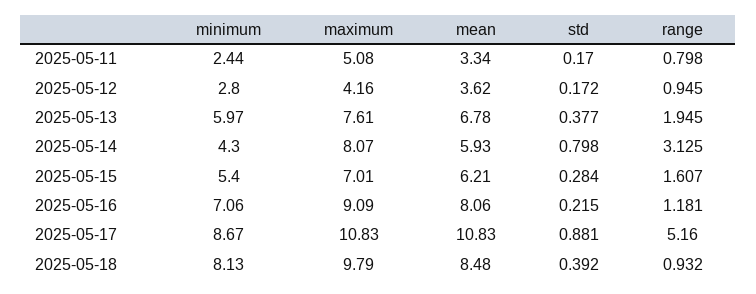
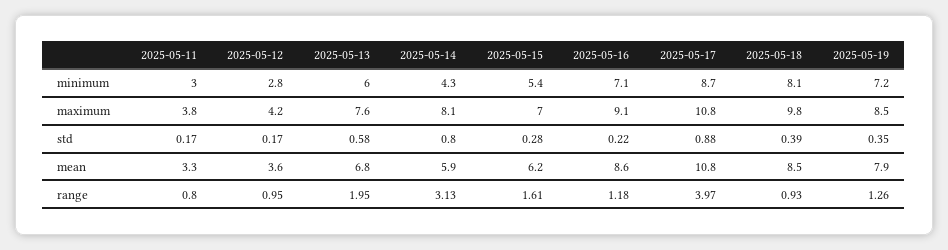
minimum, 2025-05-11: 2.44 -> 3
maximum, 2025-05-11: 5.08 -> 3.8
std, 2025-05-13: 0.377 -> 0.58
mean, 2025-05-16: 8.06 -> 8.6
range, 2025-05-17: 5.16 -> 3.97
minimum, 2025-05-19: none -> 7.2
maximum, 2025-05-19: none -> 8.5
std, 2025-05-19: none -> 0.35
mean, 2025-05-19: none -> 7.9
range, 2025-05-19: none -> 1.26

